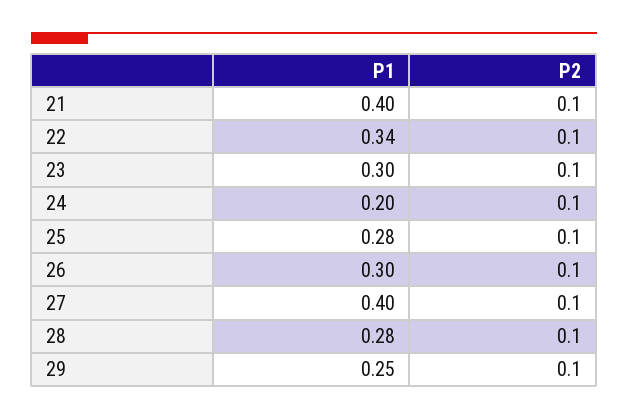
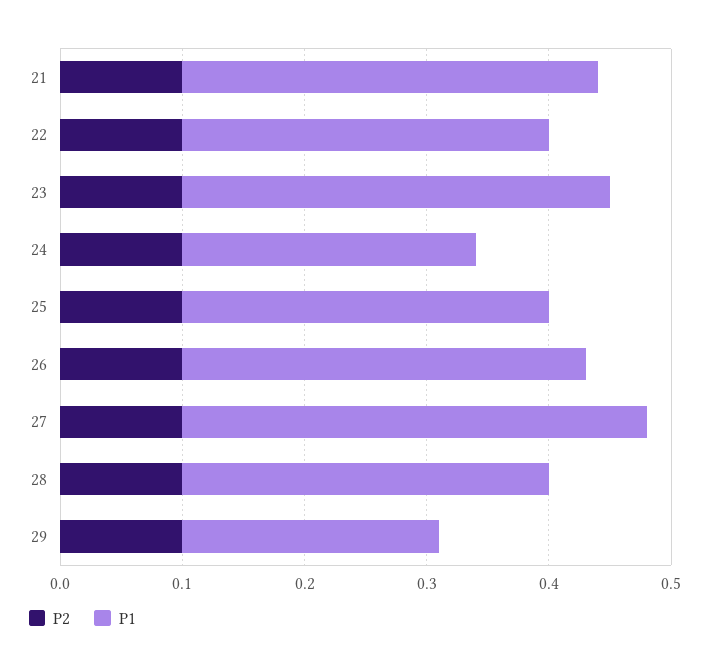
P1, 21: 0.4 -> 0.34
P1, 22: 0.34 -> 0.3
P1, 23: 0.3 -> 0.35
P1, 24: 0.2 -> 0.24
P1, 25: 0.28 -> 0.3
P1, 26: 0.3 -> 0.33
P1, 27: 0.4 -> 0.38
P1, 28: 0.28 -> 0.3
P1, 29: 0.25 -> 0.21

